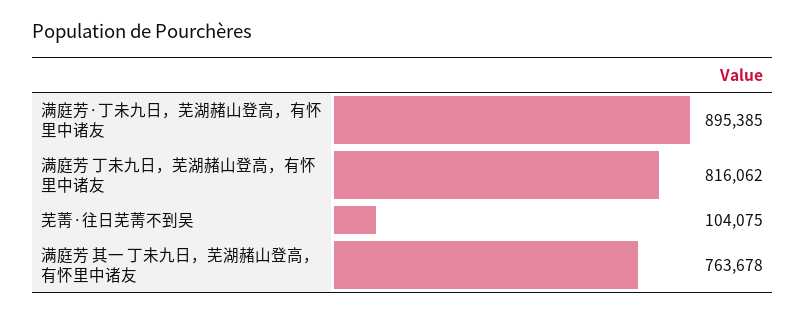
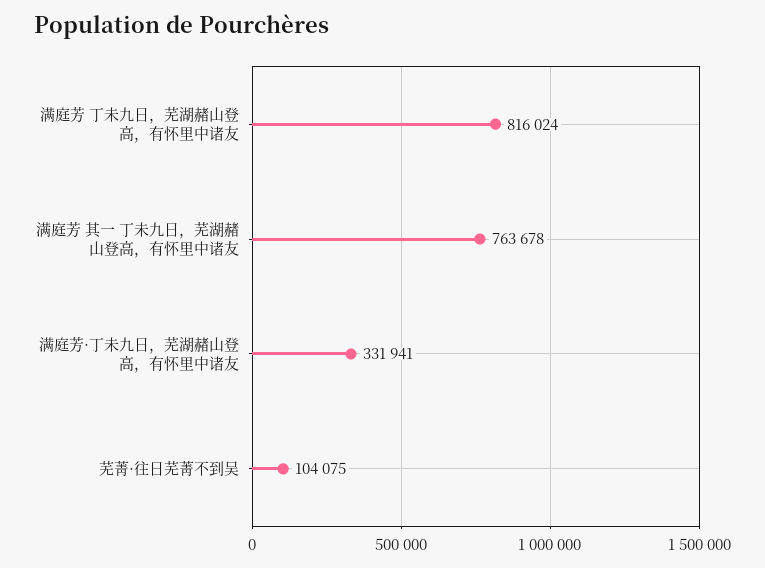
满庭芳·丁未九日，芜湖赭山登高，有怀里中诸友: 895385 -> 331941
满庭芳 丁未九日，芜湖赭山登高，有怀里中诸友: 816062 -> 816024

